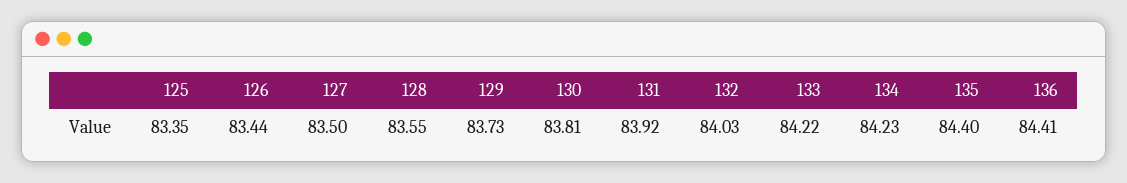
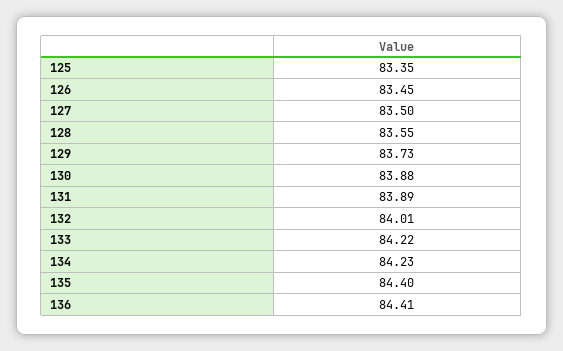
126: 83.44 -> 83.45
130: 83.81 -> 83.88
131: 83.92 -> 83.89
132: 84.03 -> 84.01

